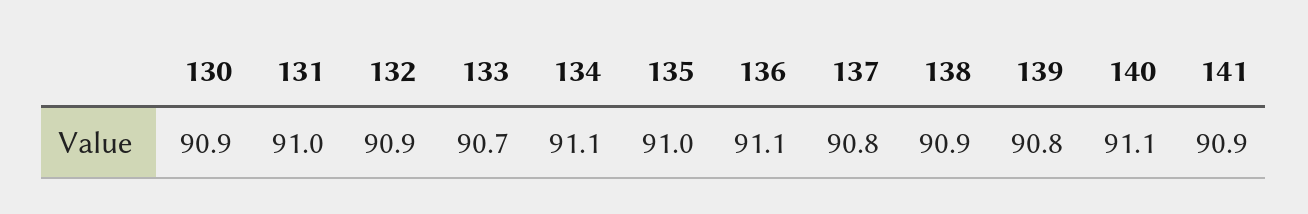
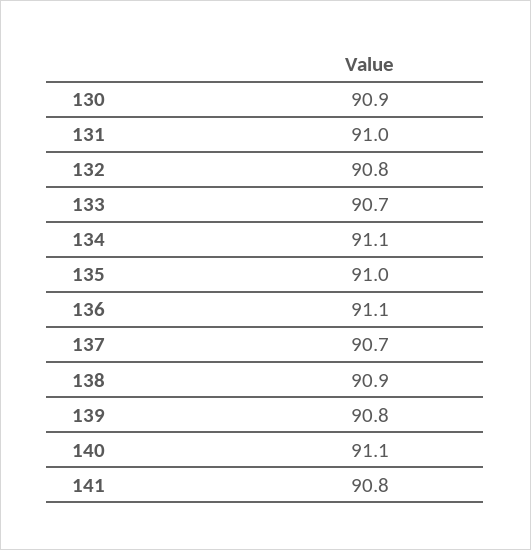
132: 90.9 -> 90.8
137: 90.8 -> 90.7
141: 90.9 -> 90.8

